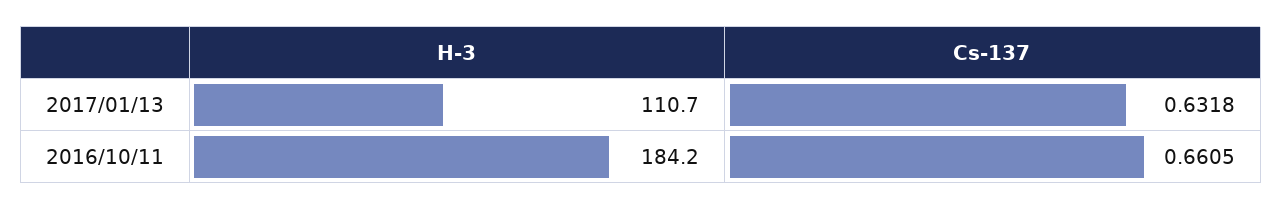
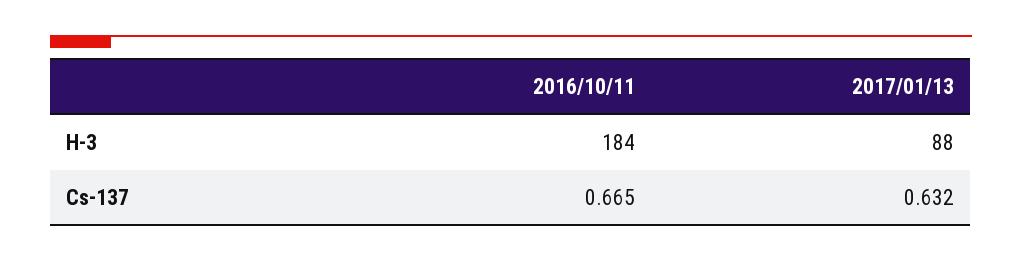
H-3, 2017/01/13: 110.7 -> 88
Cs-137, 2016/10/11: 0.6605 -> 0.665

